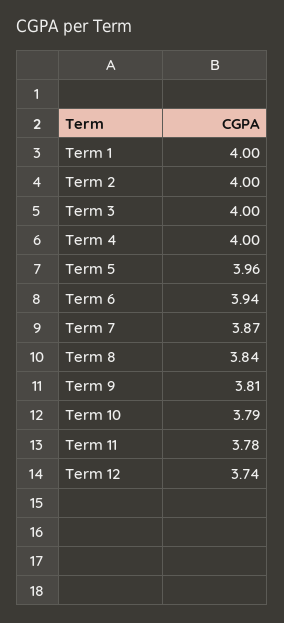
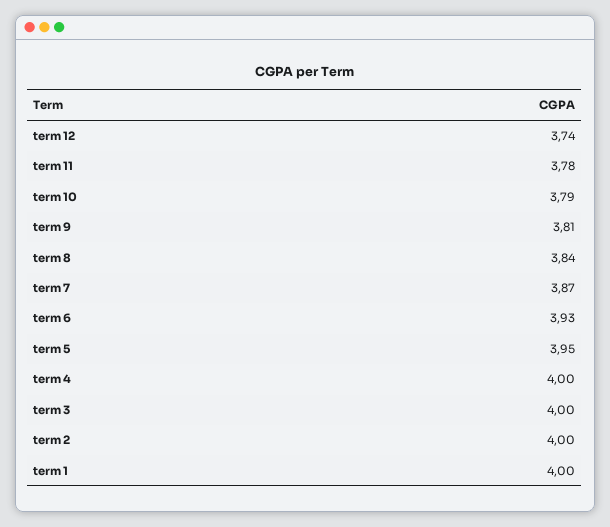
Term 5: 3.96 -> 3.95
Term 6: 3.94 -> 3.93

